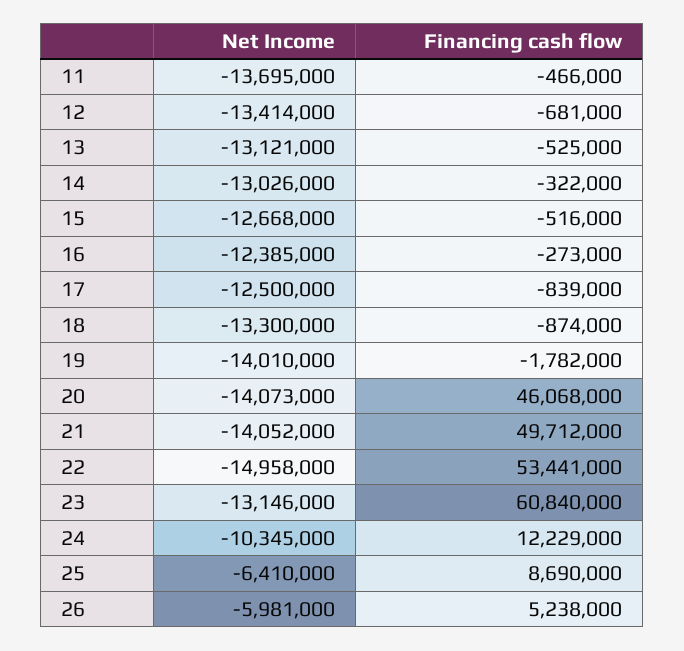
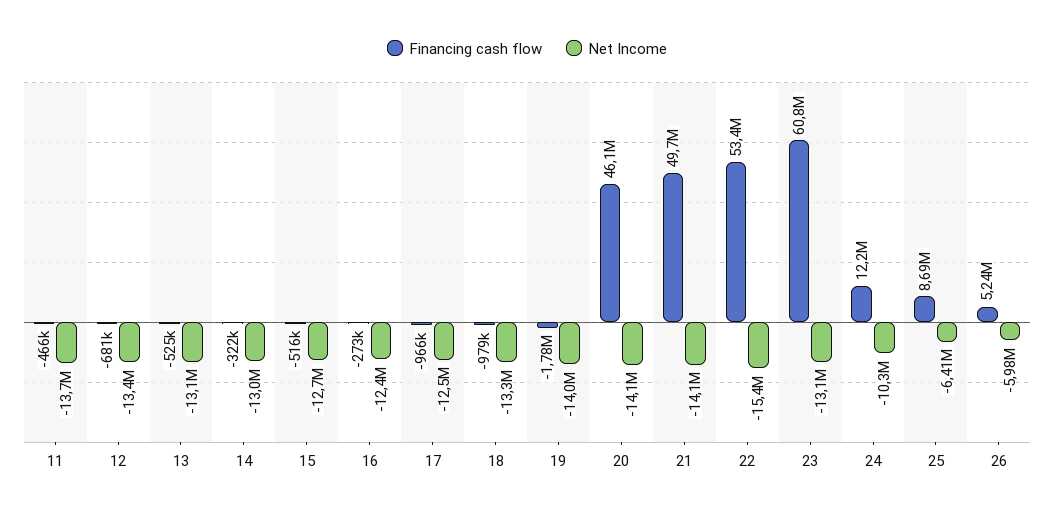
Financing cash flow, 17: -839000 -> -966000
Financing cash flow, 18: -874000 -> -979000
Net Income, 22: -14958000 -> -15400000

